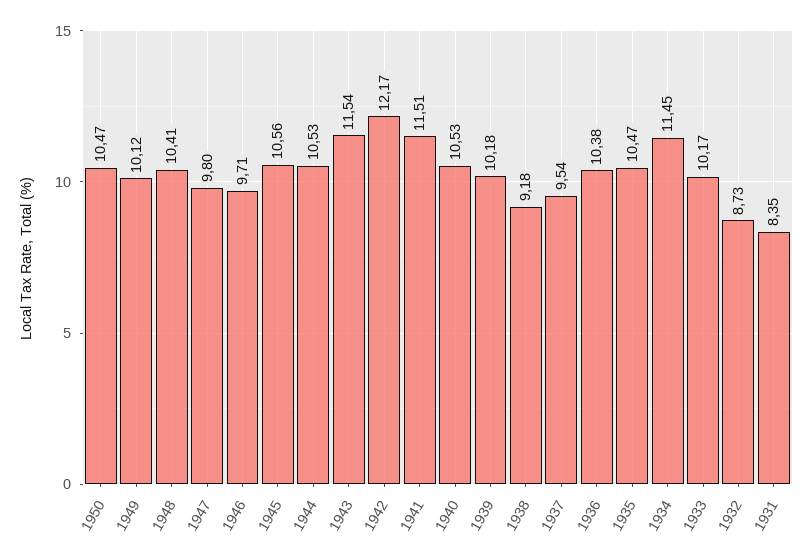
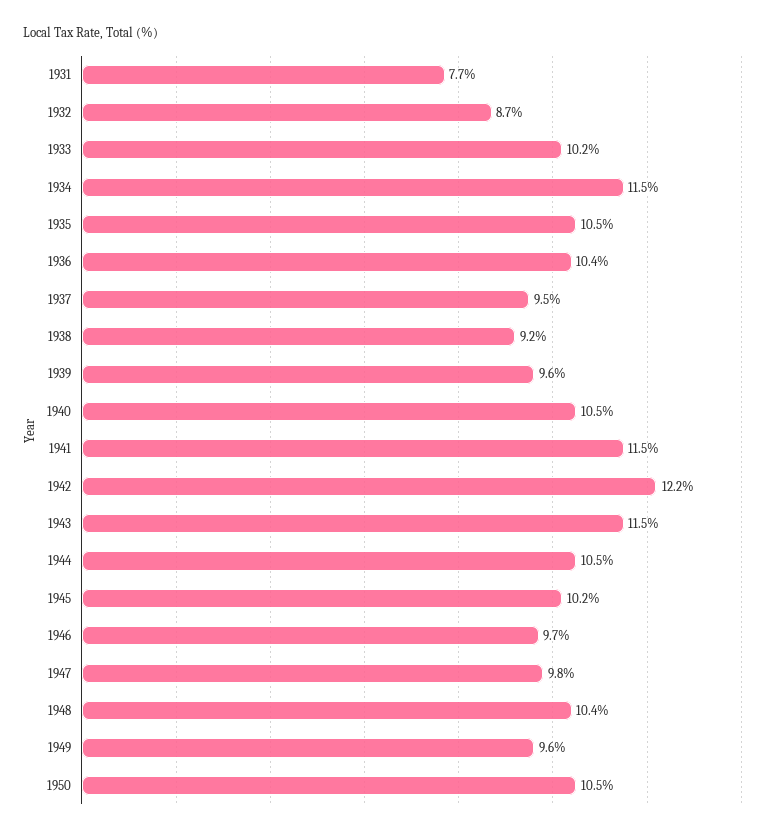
1949: 10.12 -> 9.6
1945: 10.56 -> 10.2
1939: 10.18 -> 9.6
1931: 8.35 -> 7.7

